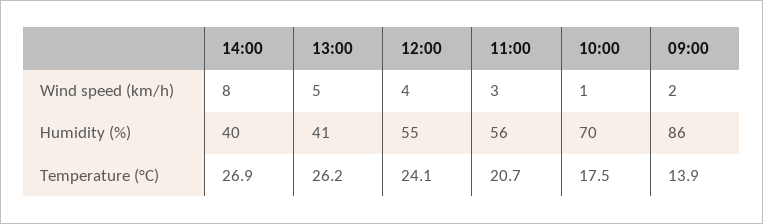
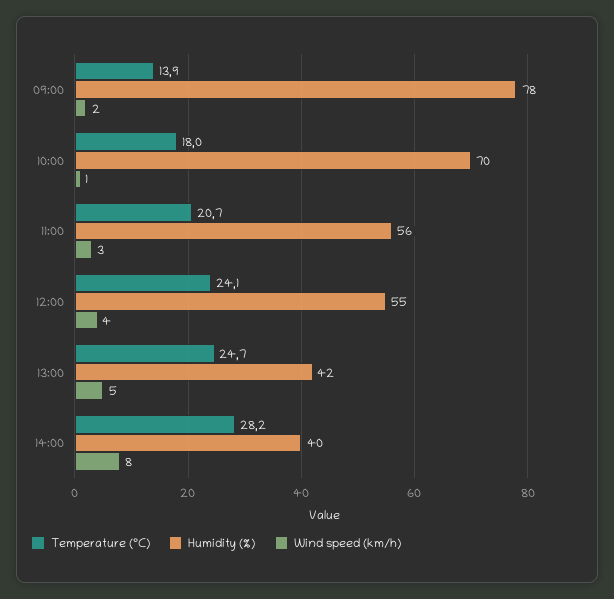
Humidity (%), 13:00: 41 -> 42
Humidity (%), 09:00: 86 -> 78
Temperature (°C), 14:00: 26.9 -> 28.2
Temperature (°C), 13:00: 26.2 -> 24.7
Temperature (°C), 10:00: 17.5 -> 18

